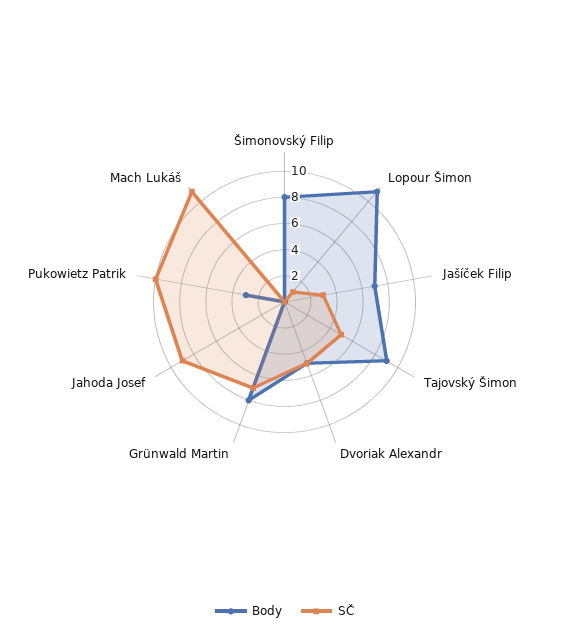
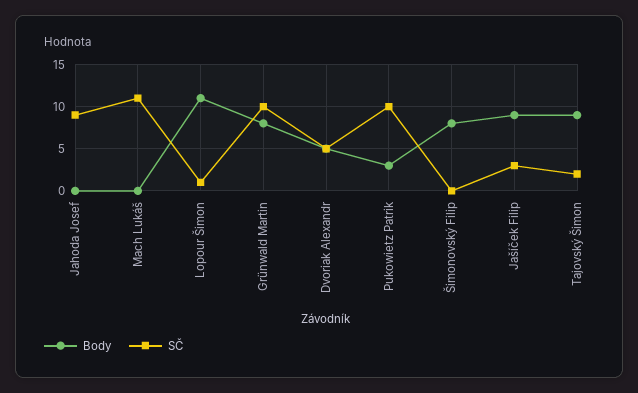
Body, Jašíček Filip: 7 -> 9
SČ, Tajovský Šimon: 5 -> 2
SČ, Grünwald Martin: 7 -> 10

